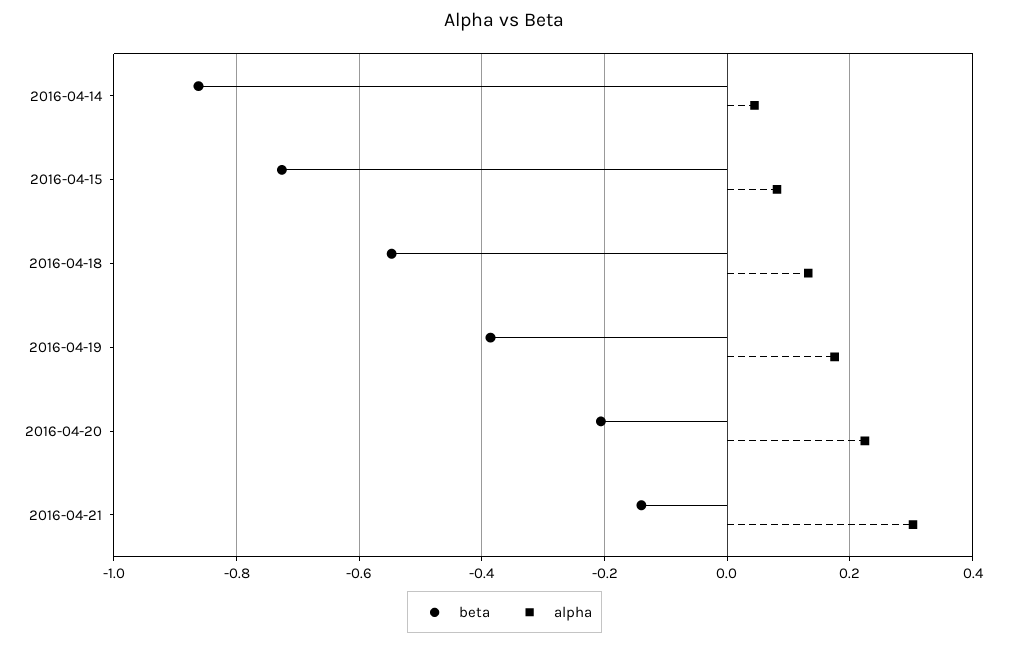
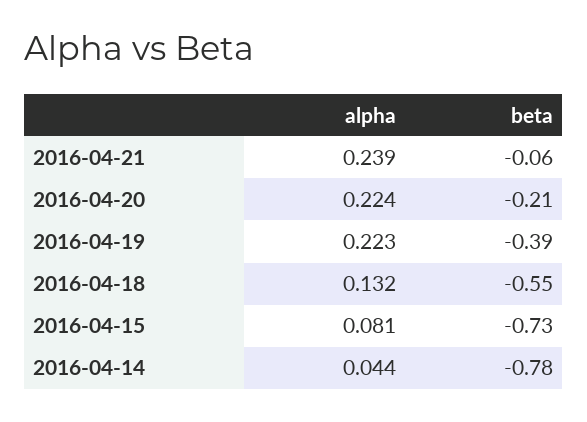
beta, 2016-04-14: -0.86 -> -0.78
alpha, 2016-04-19: 0.18 -> 0.223
beta, 2016-04-21: -0.14 -> -0.06
alpha, 2016-04-21: 0.3 -> 0.239

